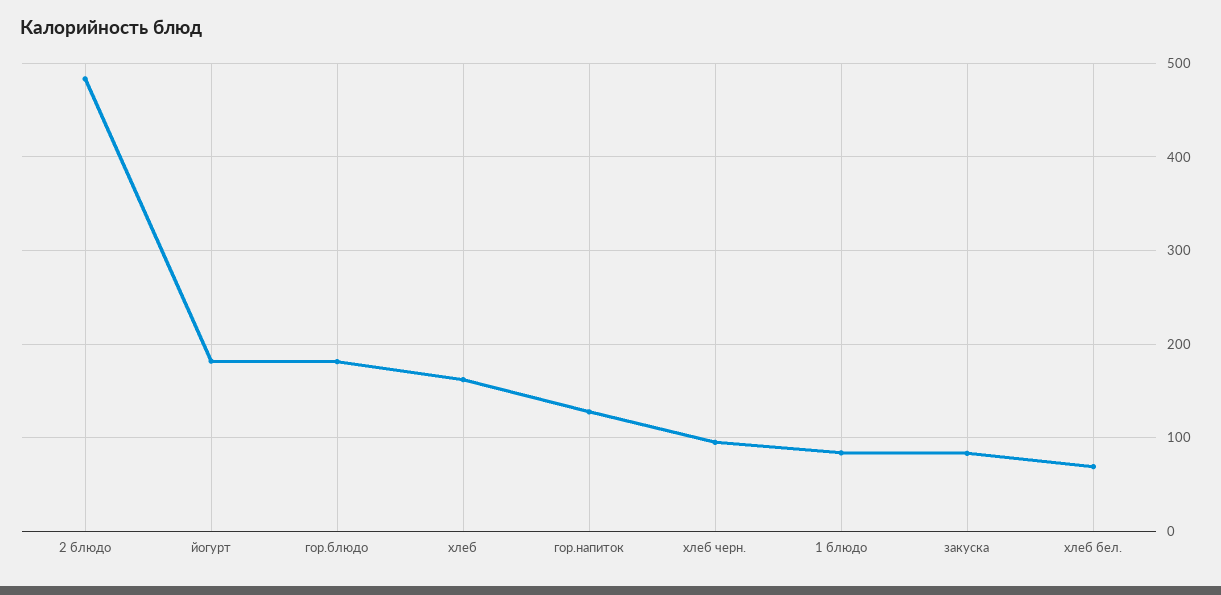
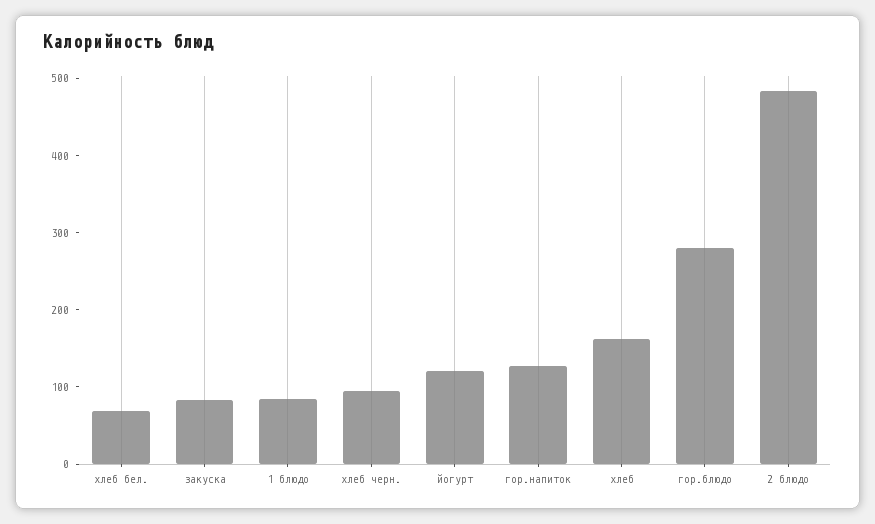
йогурт: 180 -> 120
гор.блюдо: 180 -> 280

